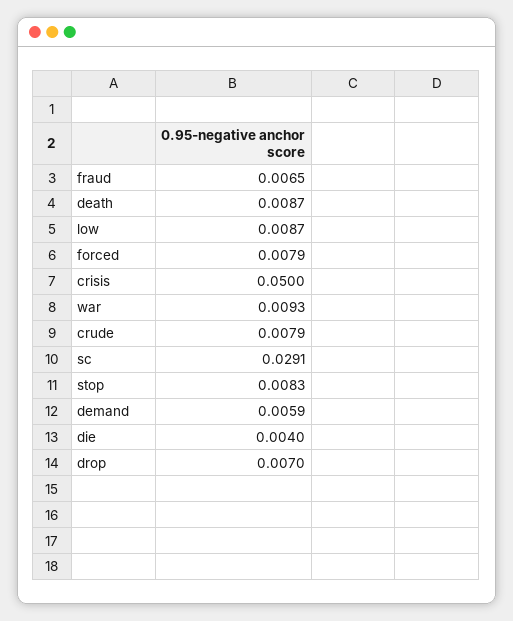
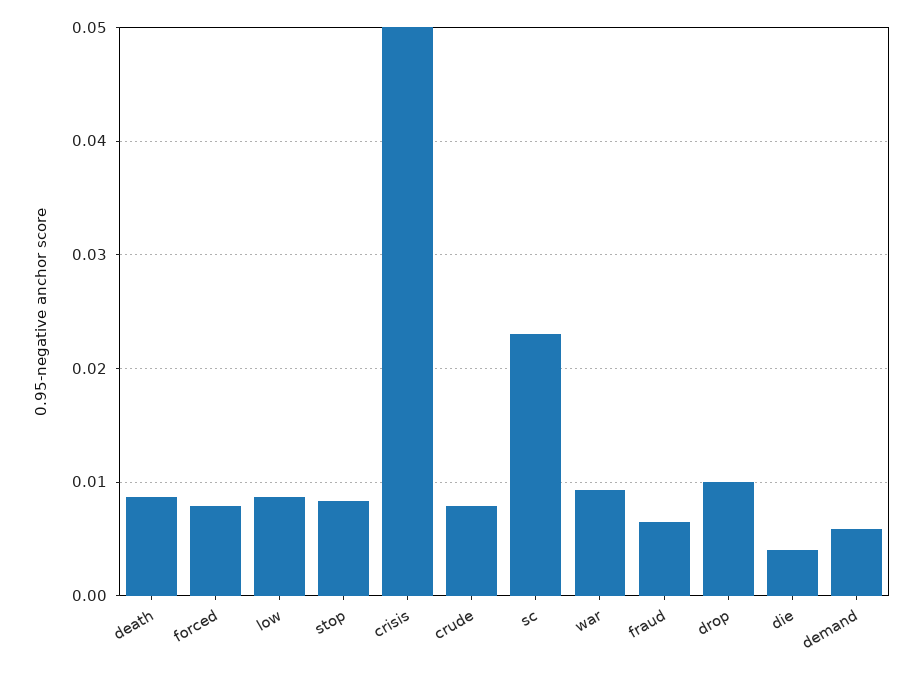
sc: 0.0291 -> 0.023
drop: 0.007 -> 0.01

